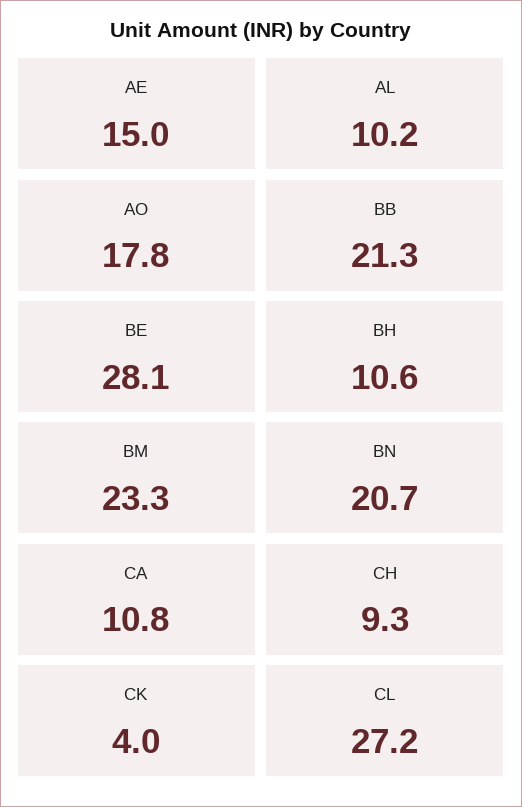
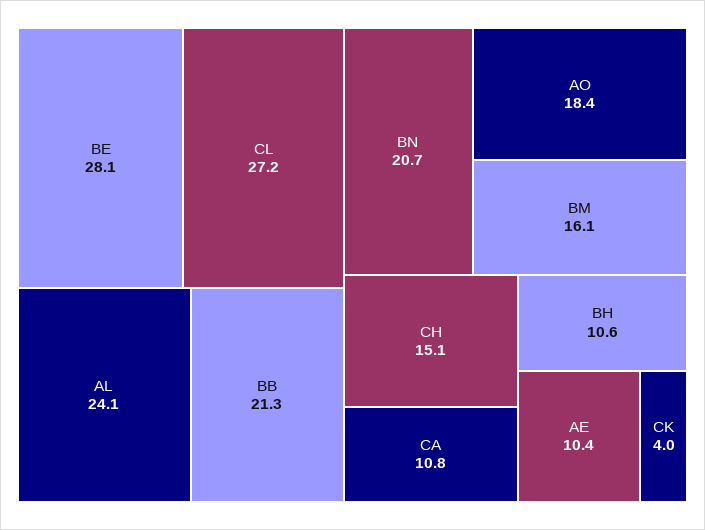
AE: 15 -> 10.4
AL: 10.2 -> 24.1
AO: 17.8 -> 18.4
BM: 23.3 -> 16.1
CH: 9.3 -> 15.1

